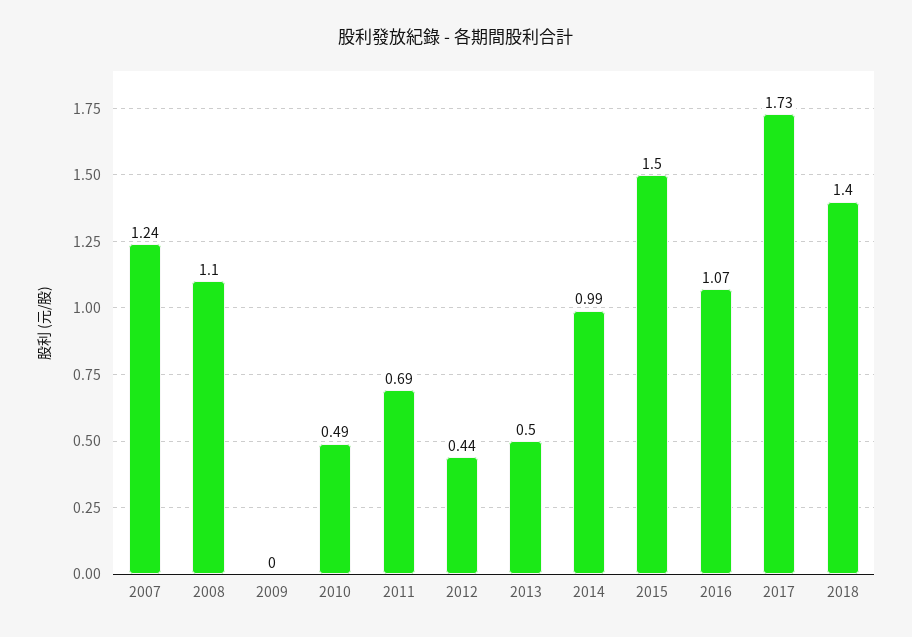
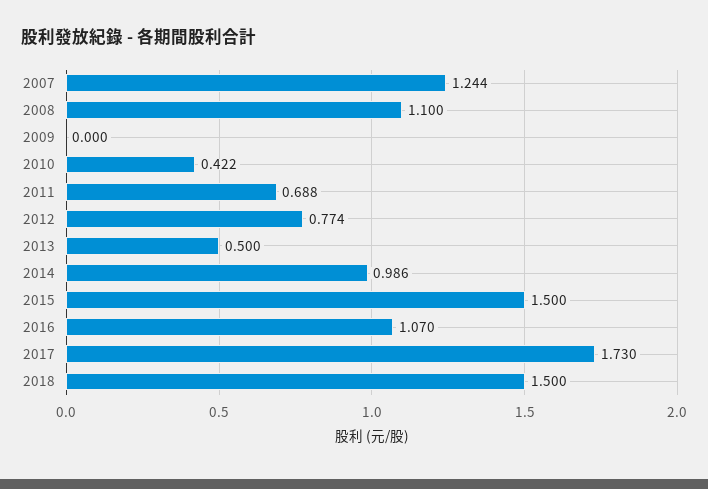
2010: 0.49 -> 0.422
2012: 0.44 -> 0.774
2018: 1.4 -> 1.5

